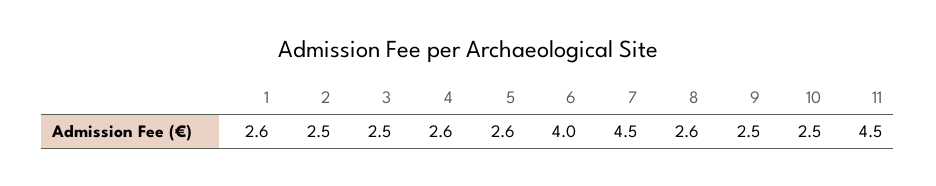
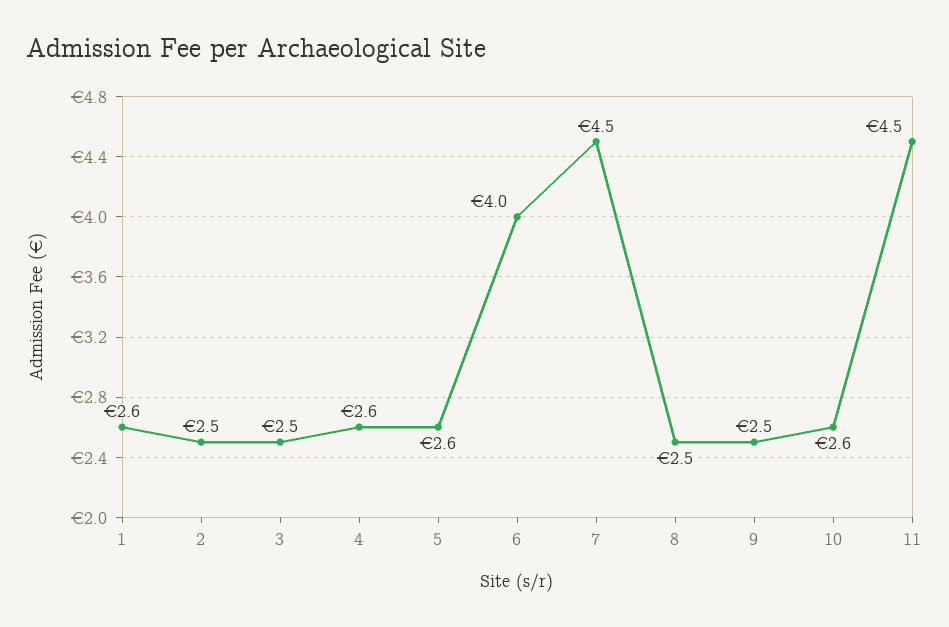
8: 2.6 -> 2.5
10: 2.5 -> 2.6

